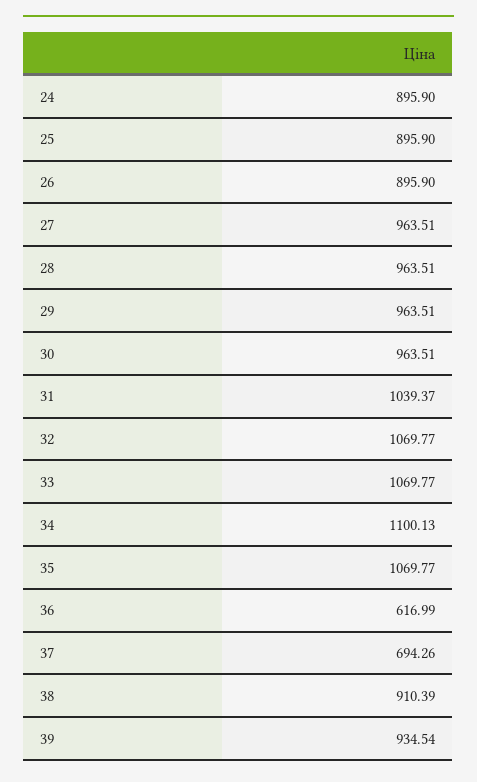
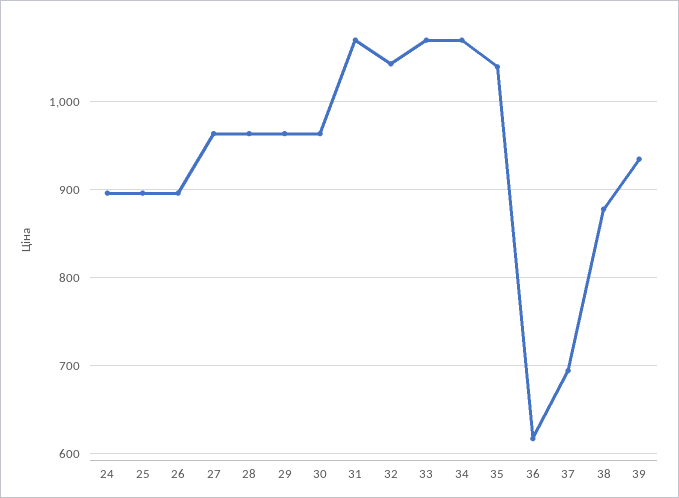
31: 1039.37 -> 1070
32: 1069.77 -> 1040
34: 1100.13 -> 1070
35: 1069.77 -> 1040
38: 910.39 -> 880

